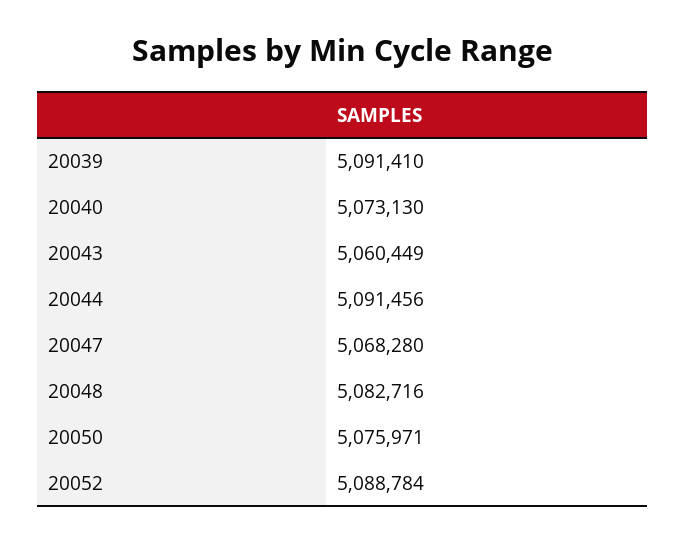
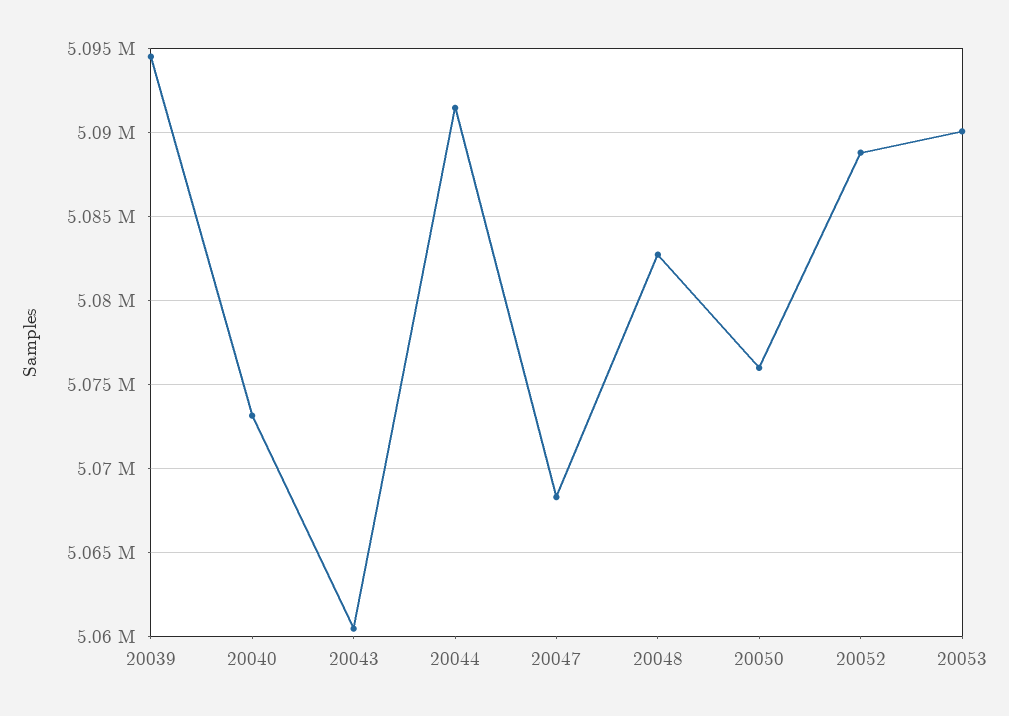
20039: 5091410 -> 5094500
20053: none -> 5090000

